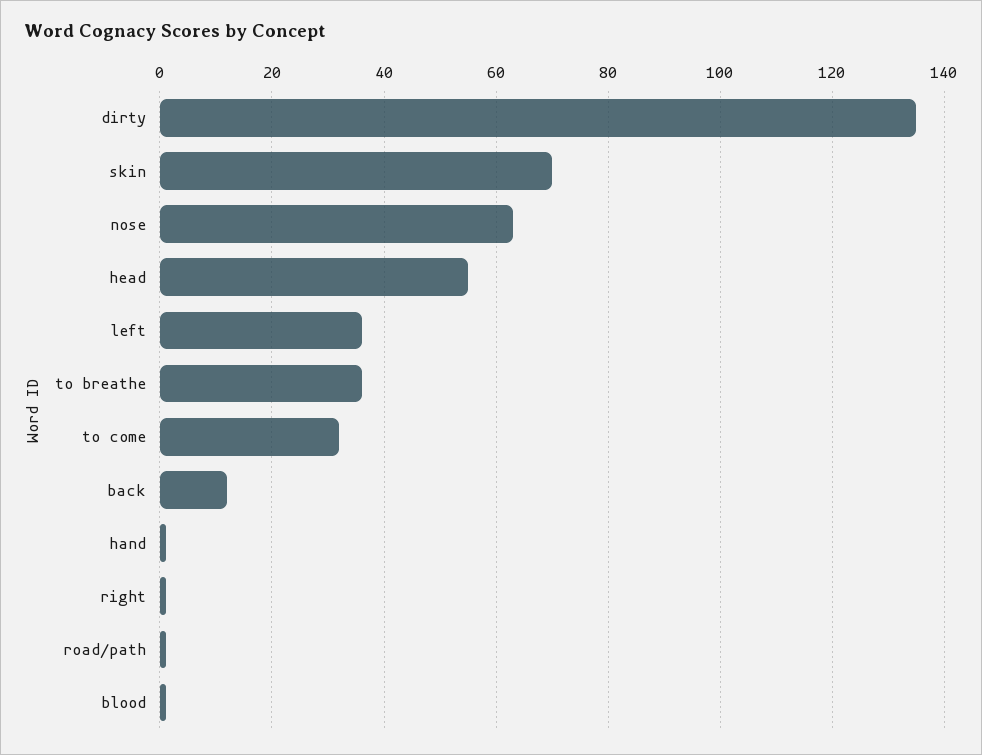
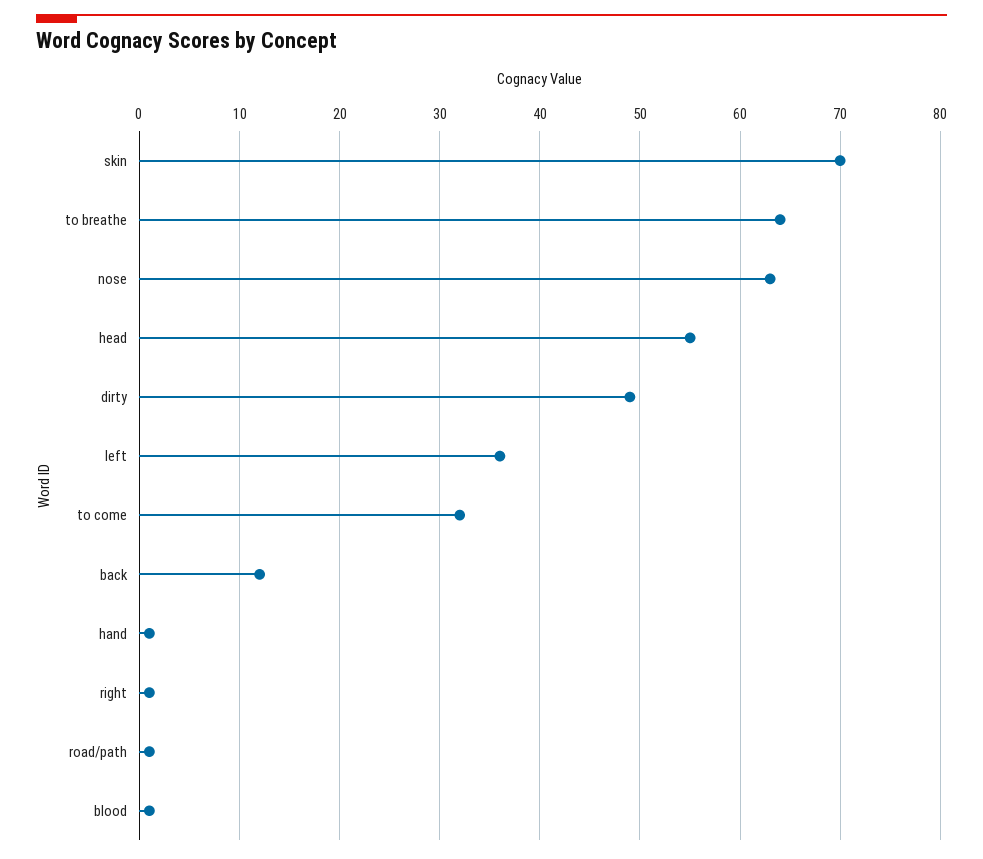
dirty: 135 -> 49
to breathe: 35 -> 64

